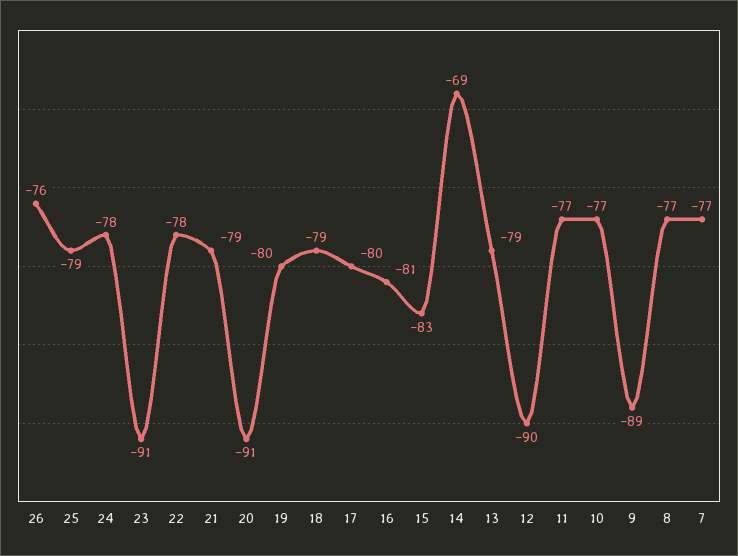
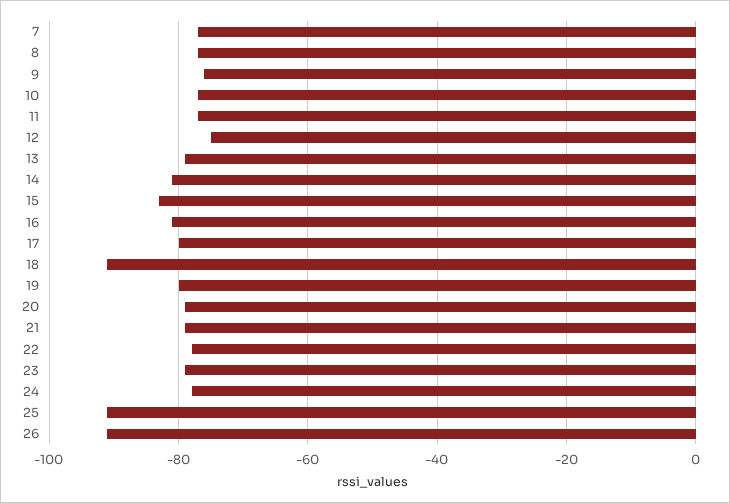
26: -76 -> -90
25: -79 -> -90
23: -91 -> -80
20: -91 -> -80
18: -79 -> -90
14: -69 -> -80
12: -90 -> -75
9: -89 -> -75

